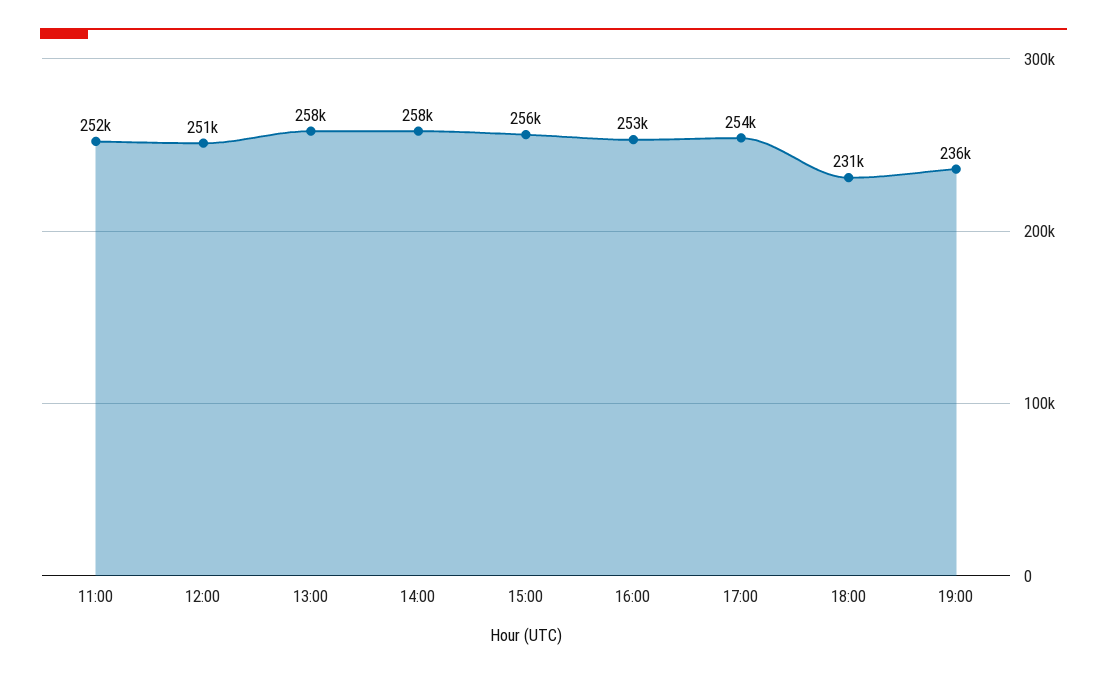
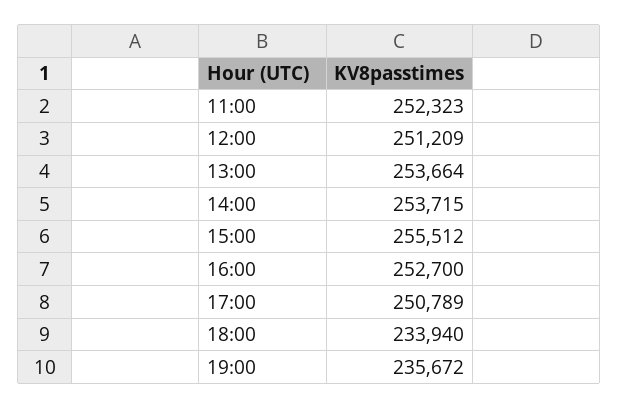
13:00: 258000 -> 253664
14:00: 258000 -> 253715
17:00: 254000 -> 250789
18:00: 231000 -> 233940

